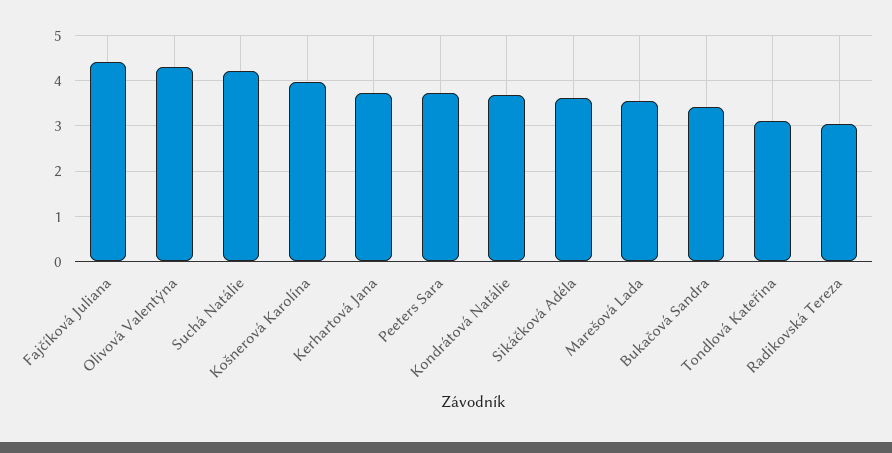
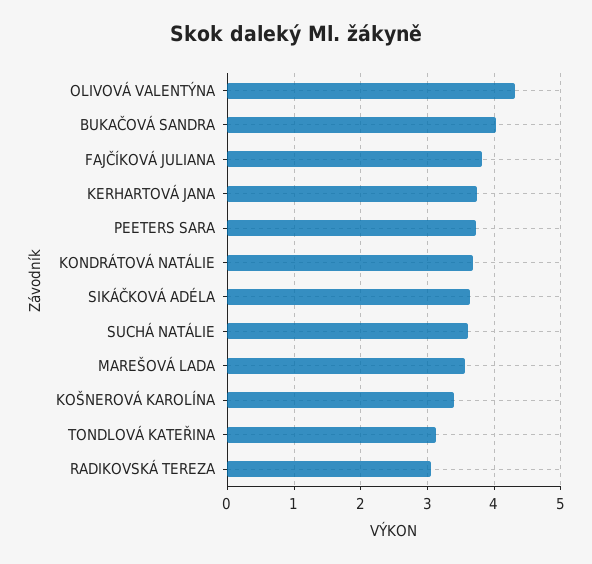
Fajčíková Juliana: 4.4 -> 3.8
Suchá Natálie: 4.2 -> 3.6
Košnerová Karolína: 4 -> 3.4
Bukačová Sandra: 3.4 -> 4

